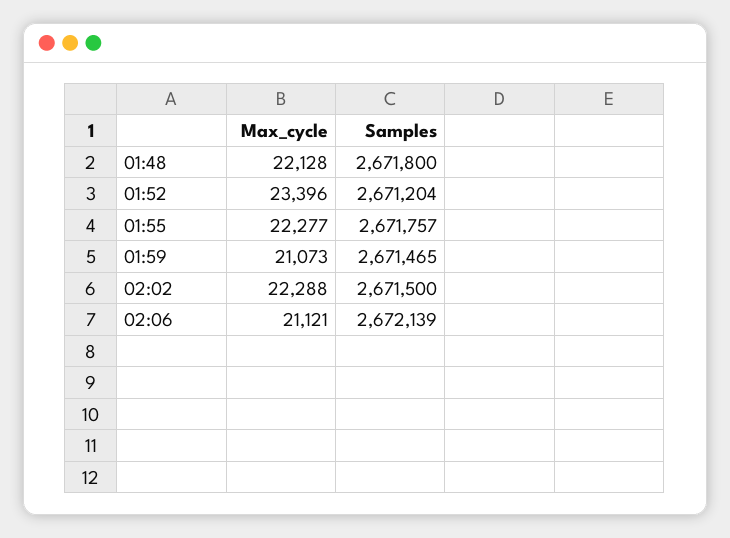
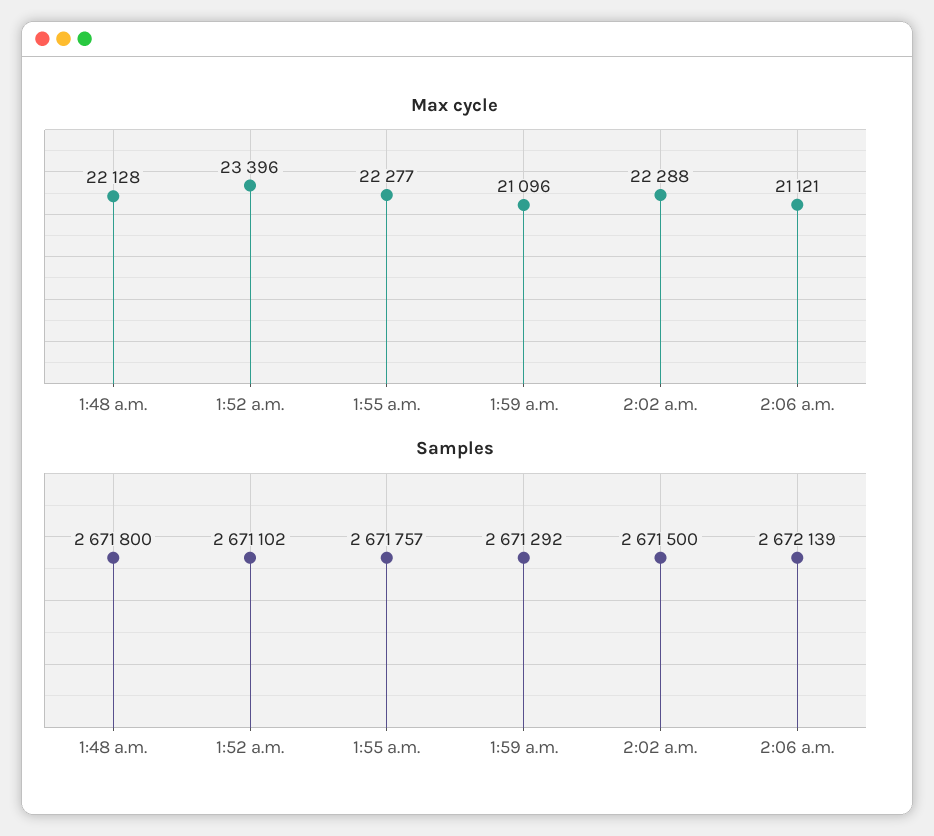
Samples, 01:52: 2671204 -> 2671102
Max_cycle, 01:59: 21073 -> 21096
Samples, 01:59: 2671465 -> 2671292

